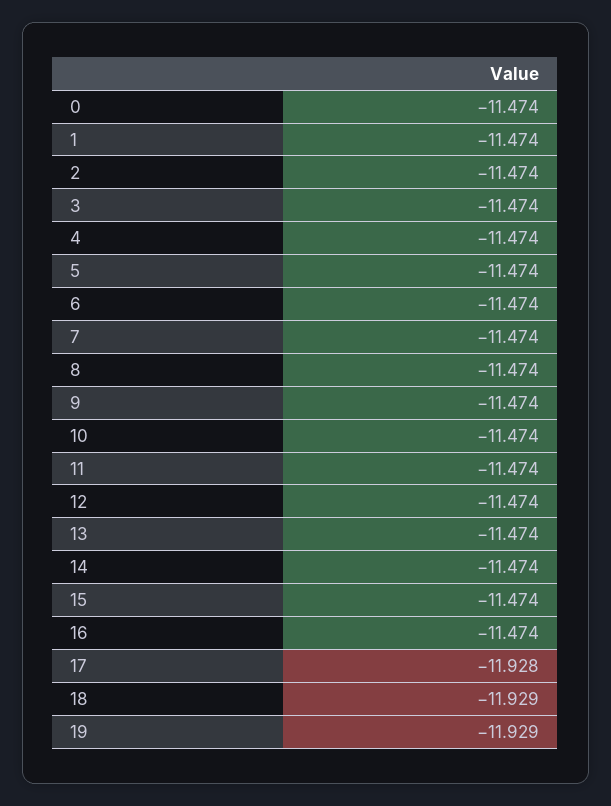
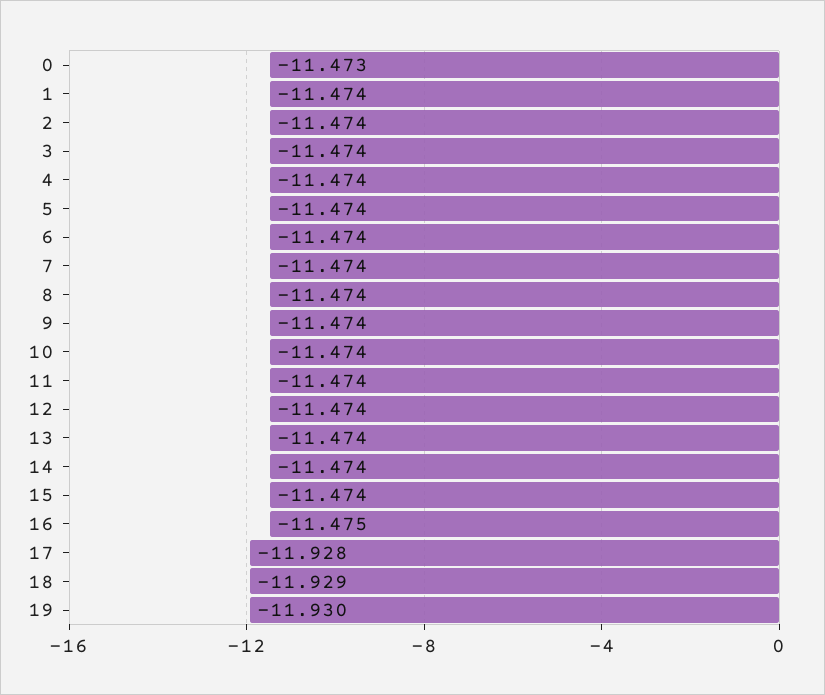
0: -11.474 -> -11.473
16: -11.474 -> -11.475
19: -11.929 -> -11.93

